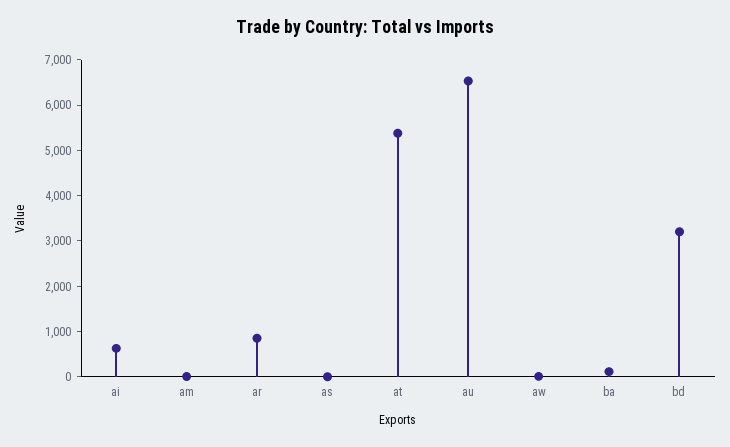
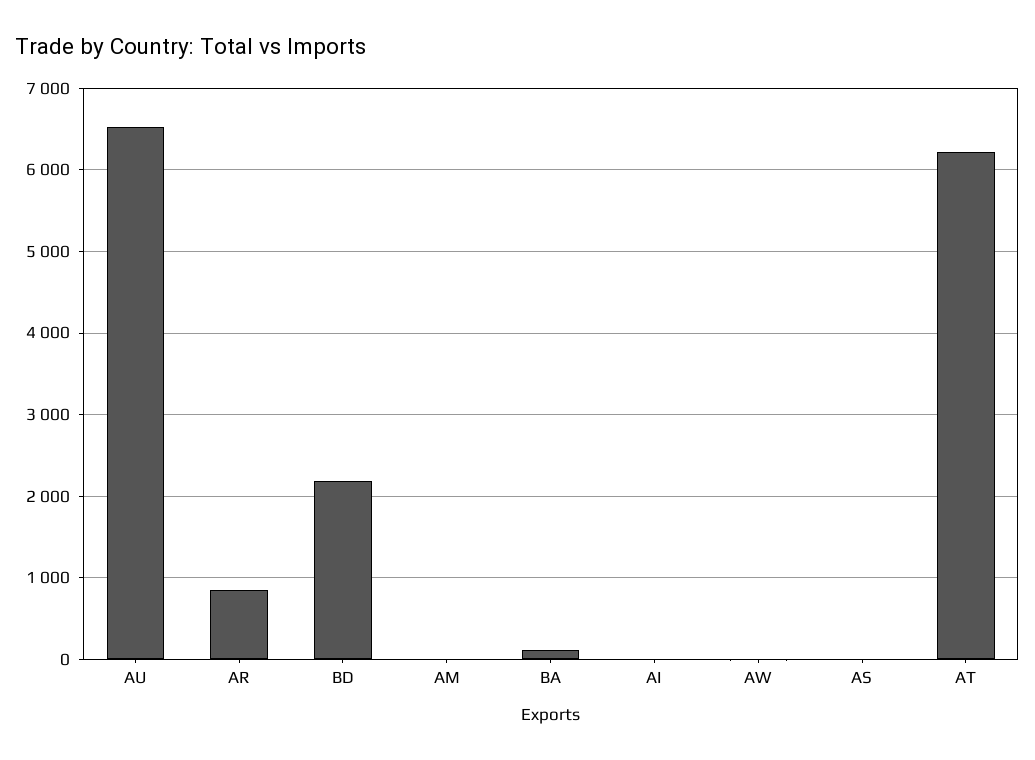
ai: 600 -> 0
at: 5400 -> 6200
bd: 3200 -> 2200

